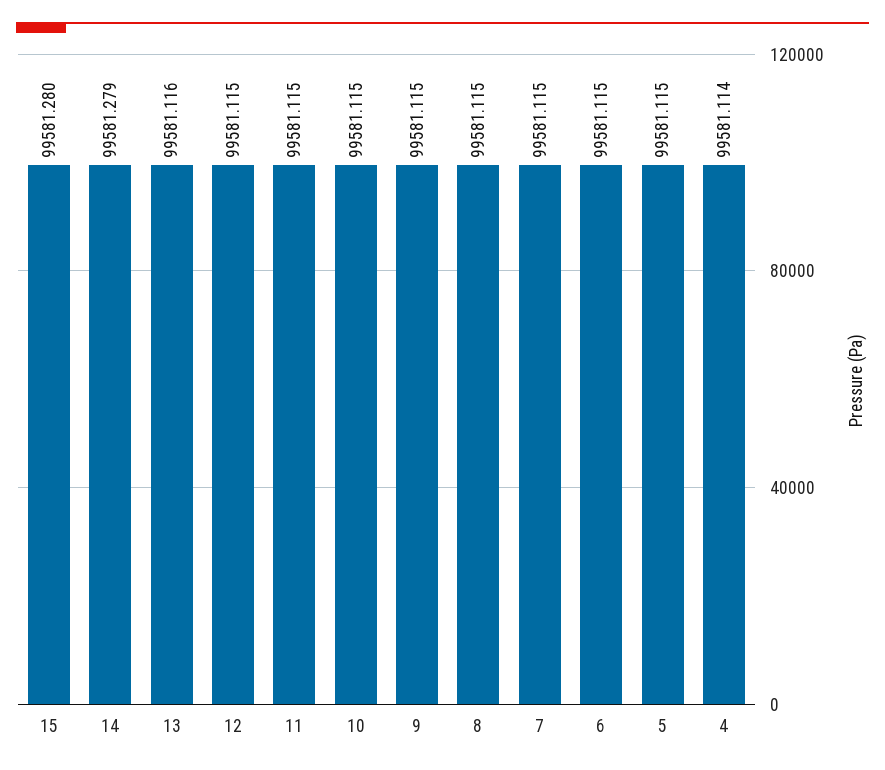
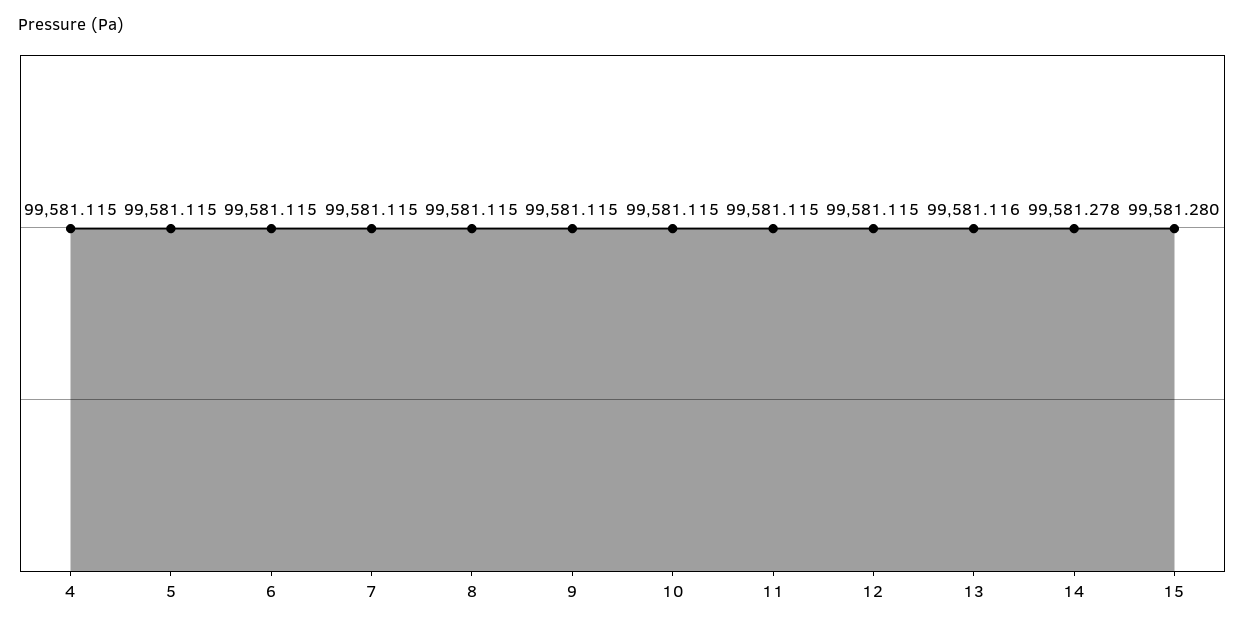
14: 99581.279 -> 99581.278
4: 99581.114 -> 99581.115

